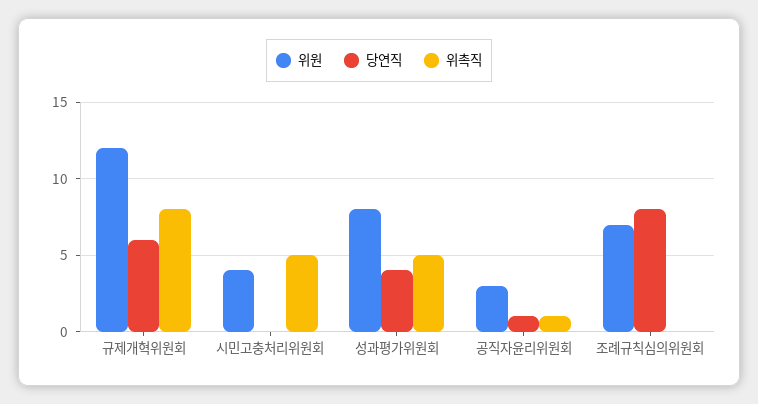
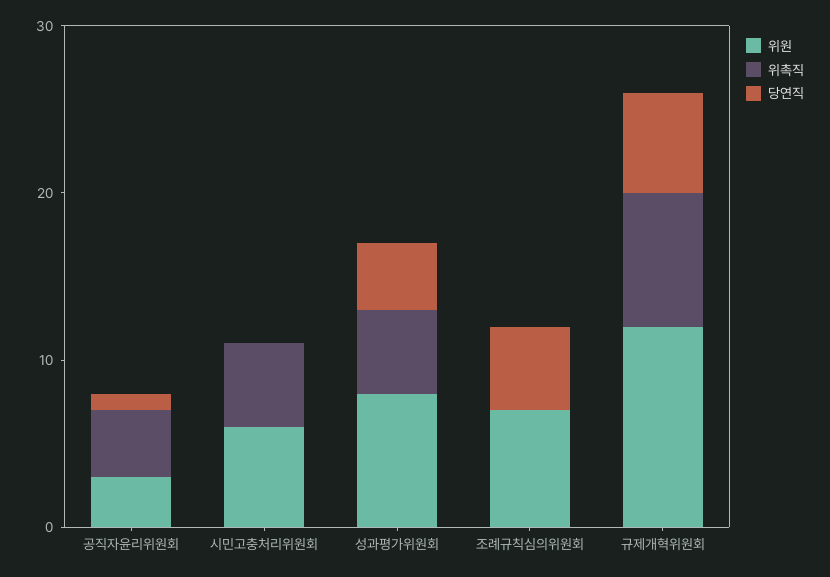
위원, 시민고충처리위원회: 4 -> 6
위촉직, 공직자윤리위원회: 1 -> 4
당연직, 조례규칙심의위원회: 8 -> 5

